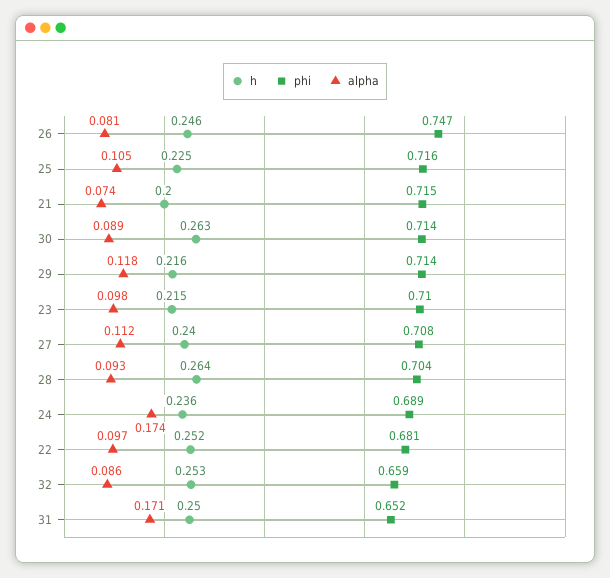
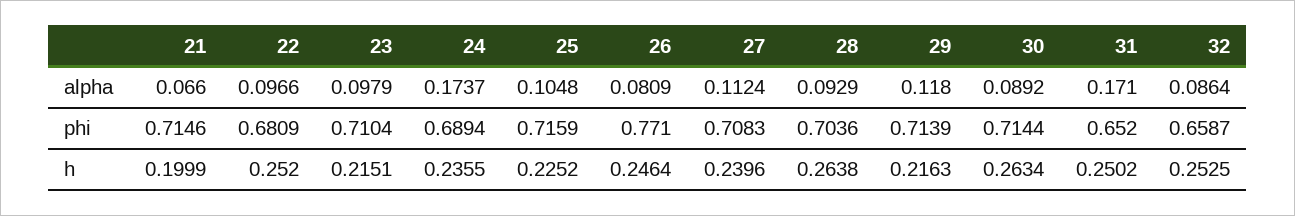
phi, 26: 0.747 -> 0.771
alpha, 21: 0.074 -> 0.066

